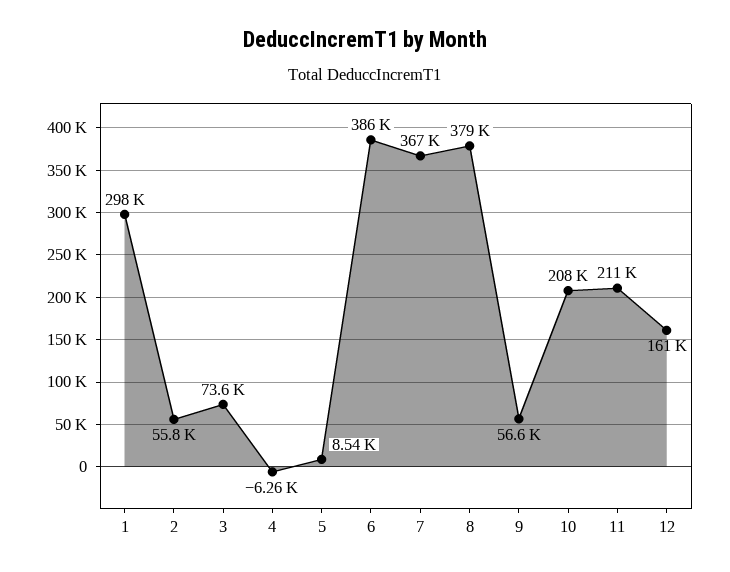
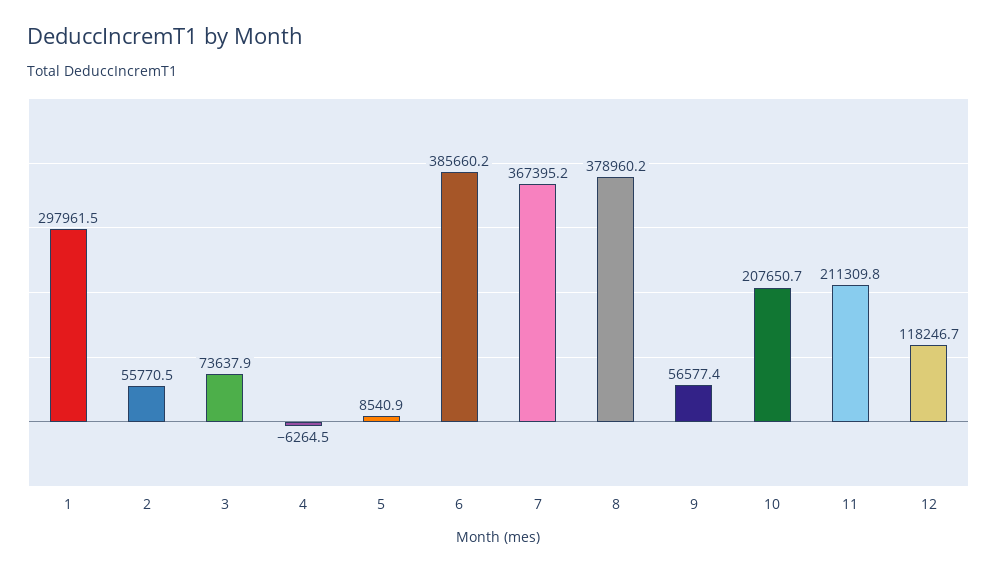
12: 161000 -> 118246.7

